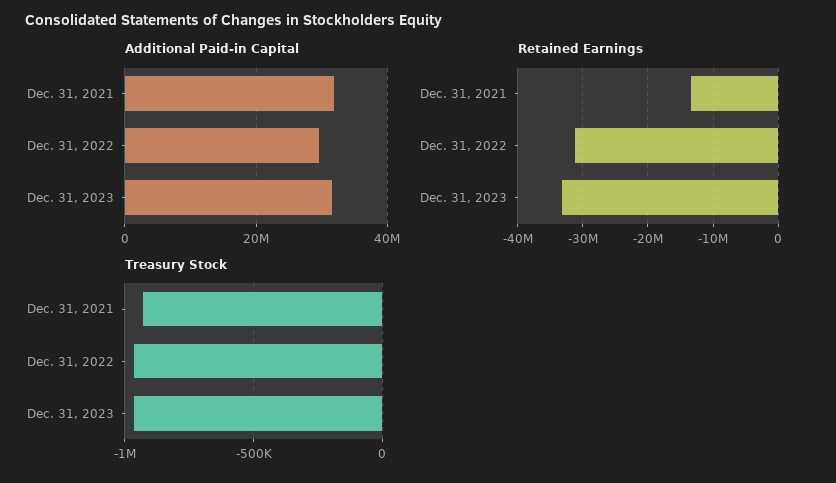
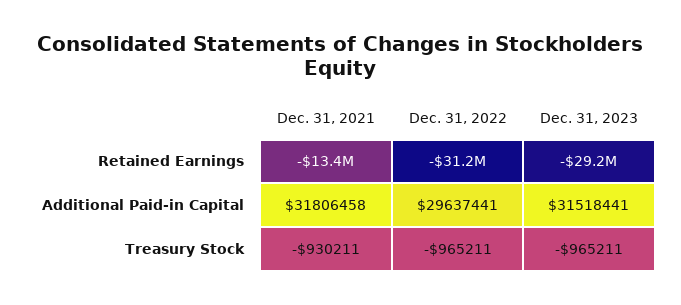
Retained Earnings, Dec. 31, 2023: -33000000 -> -29200000

